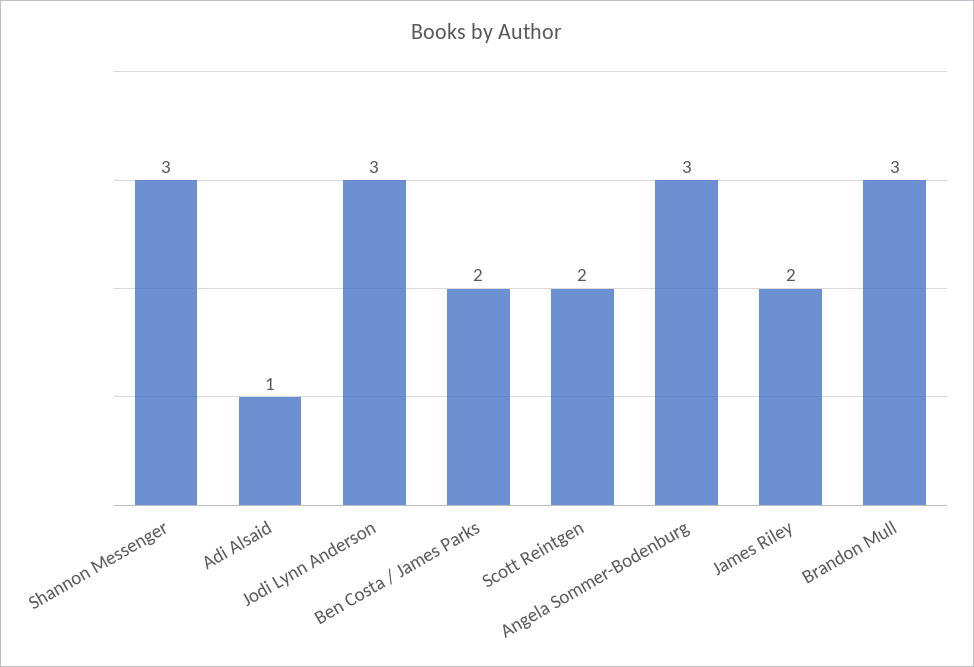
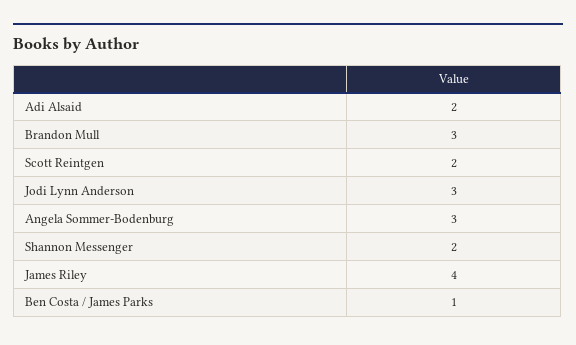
Shannon Messenger: 3 -> 2
Adi Alsaid: 1 -> 2
Ben Costa / James Parks: 2 -> 1
James Riley: 2 -> 4

